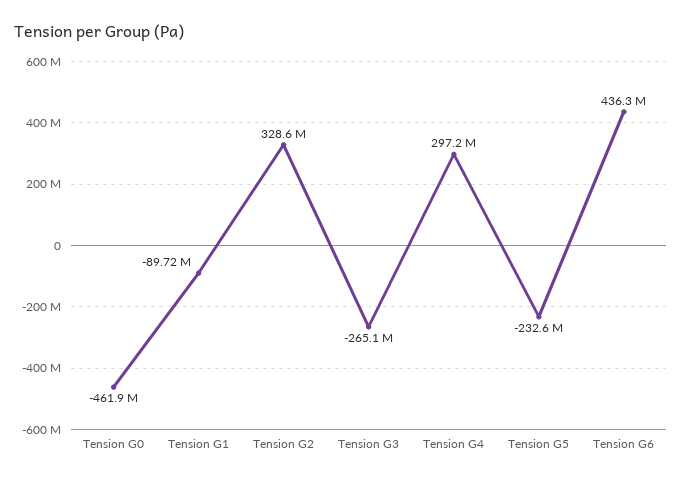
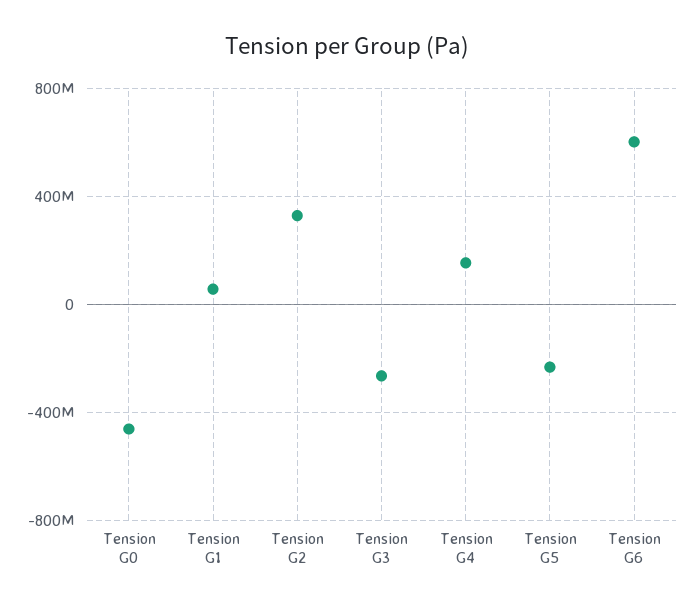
Tension G1: -89720000 -> 50000000
Tension G4: 297200000 -> 150000000
Tension G6: 436300000 -> 600000000

